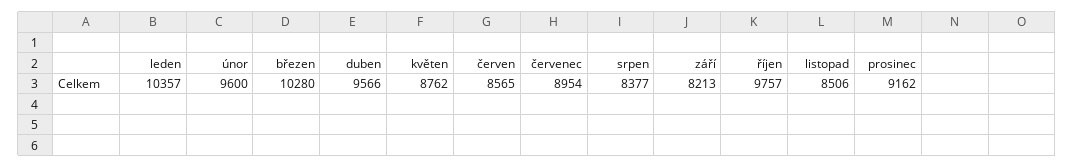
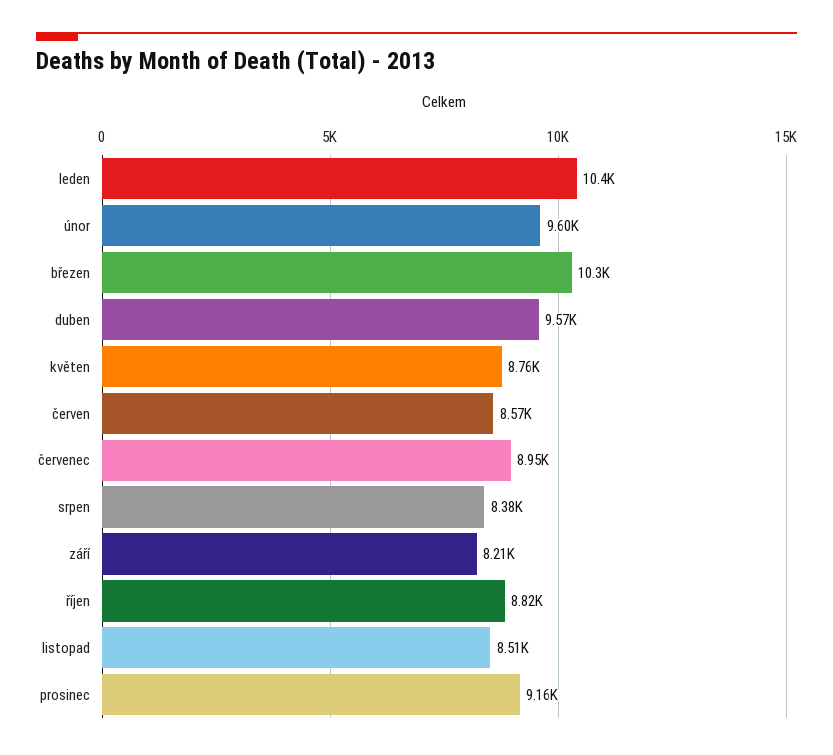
říjen: 9757 -> 8820

